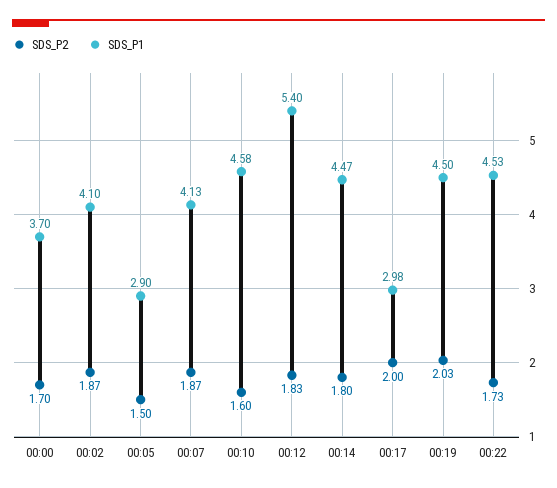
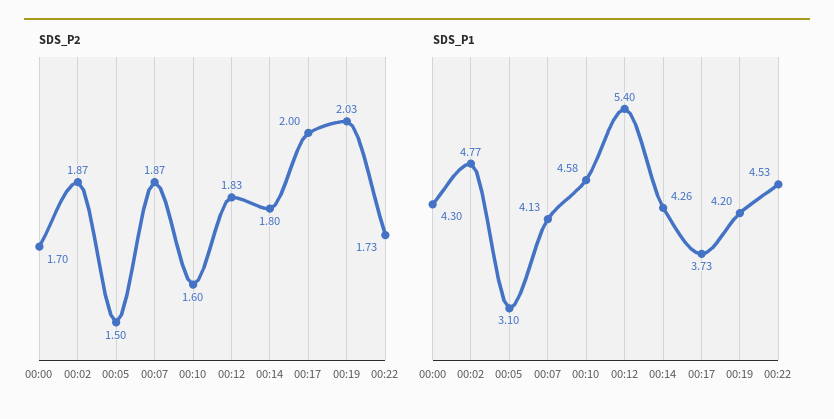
SDS_P1, 00:00: 3.7 -> 4.3
SDS_P1, 00:02: 4.1 -> 4.77
SDS_P1, 00:05: 2.9 -> 3.1
SDS_P1, 00:14: 4.47 -> 4.26
SDS_P1, 00:17: 2.98 -> 3.73
SDS_P1, 00:19: 4.5 -> 4.2

